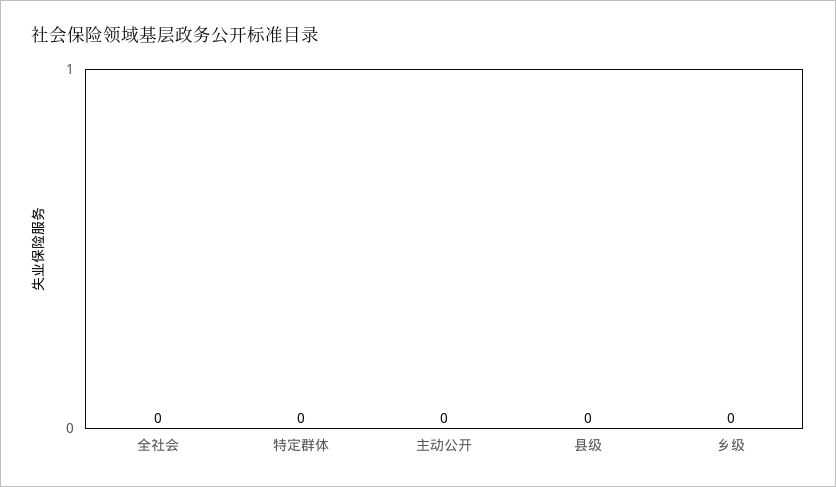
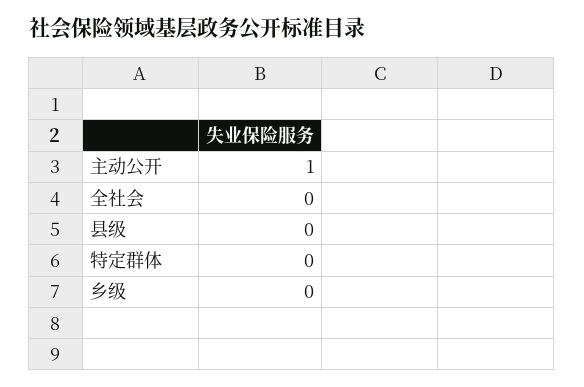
主动公开: 0 -> 1

